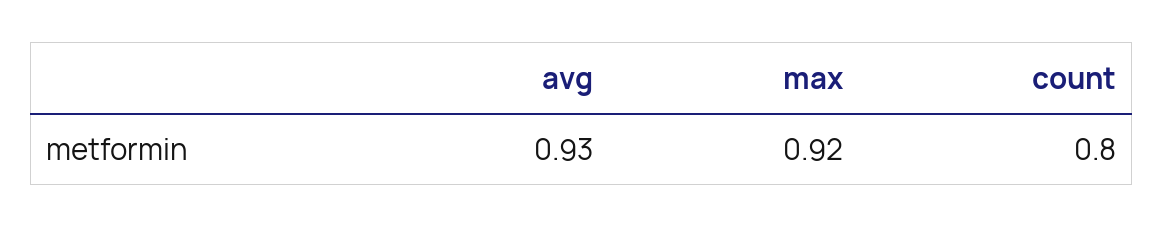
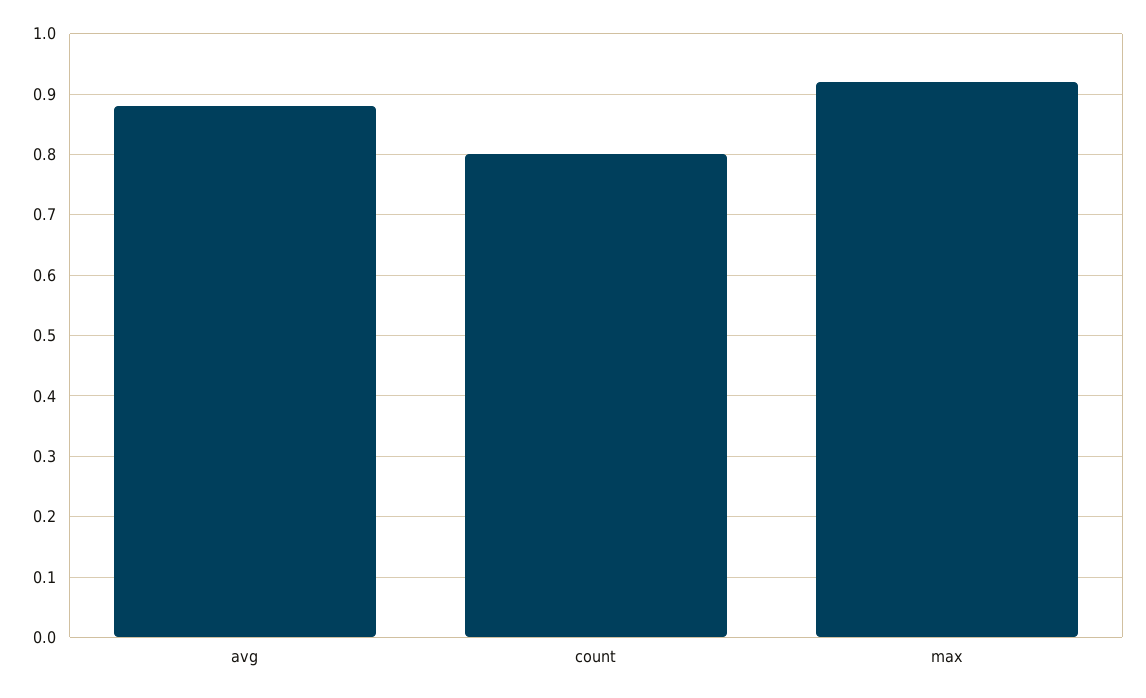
avg: 0.93 -> 0.88

